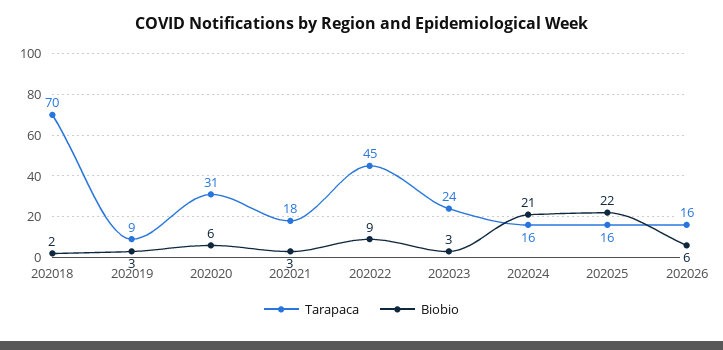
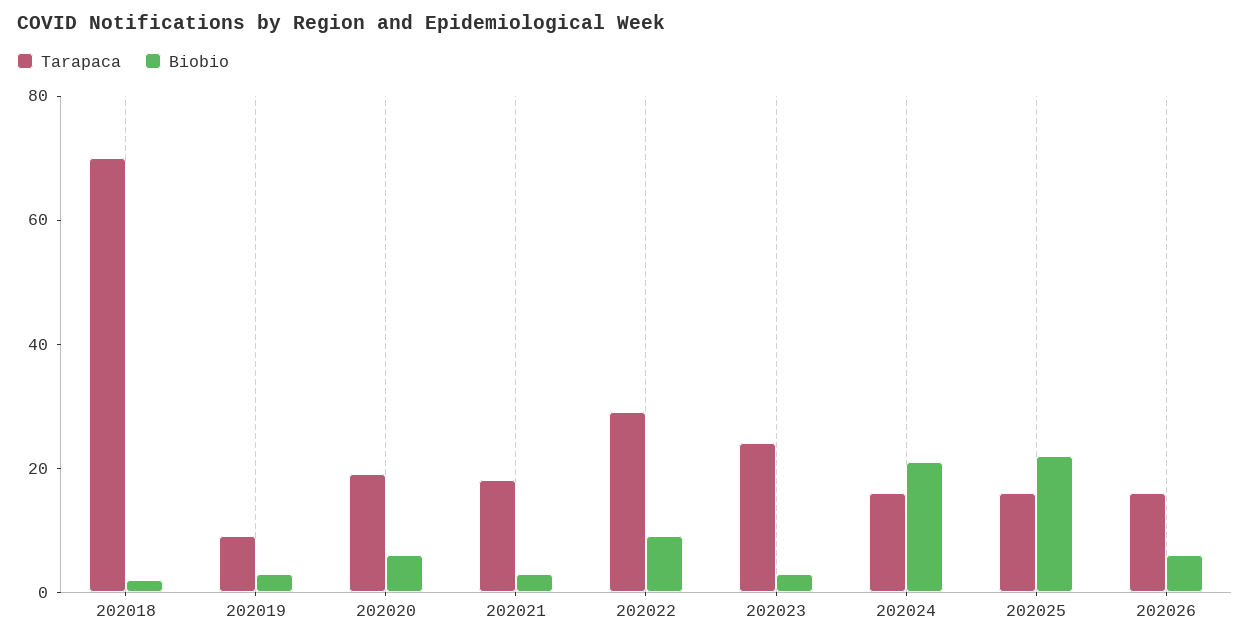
Tarapaca, 202020: 31 -> 20
Tarapaca, 202022: 45 -> 30

